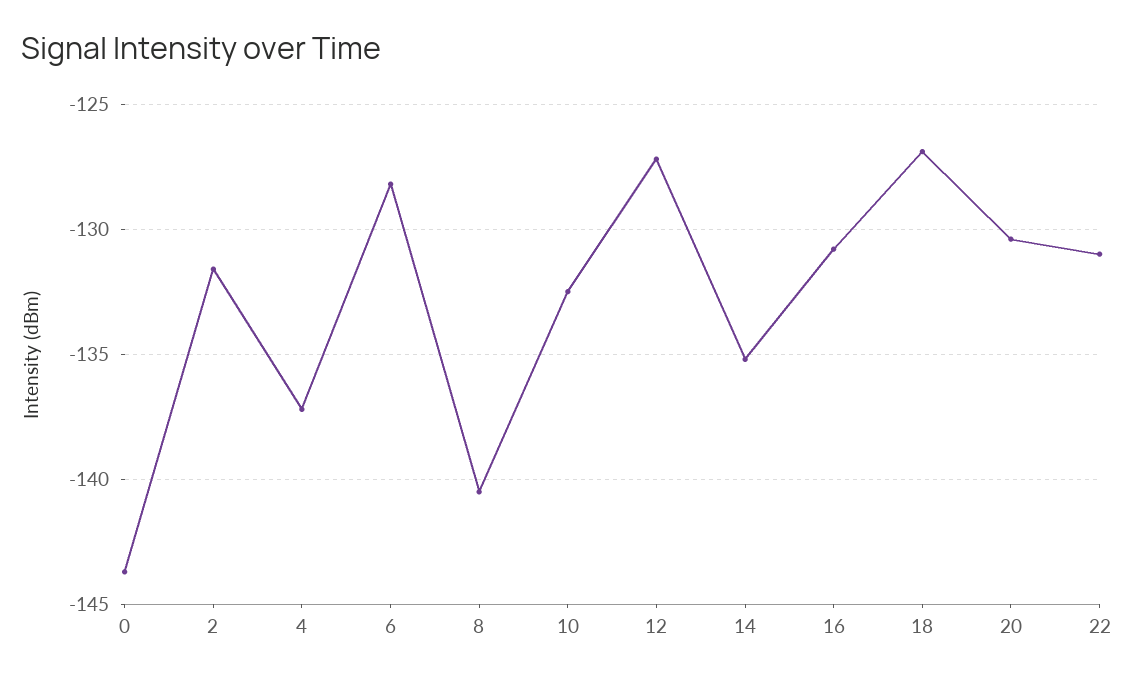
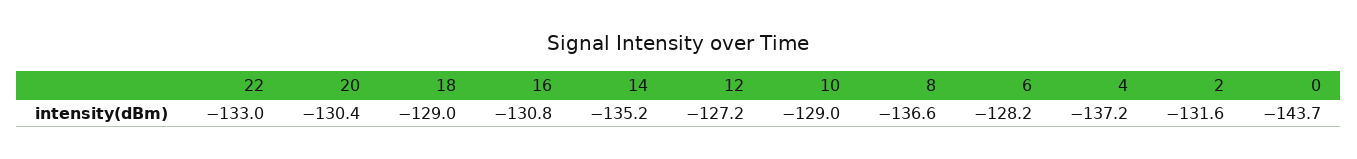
8: -140.5 -> -136.6
10: -132.5 -> -129
18: -127 -> -129
22: -131 -> -133

